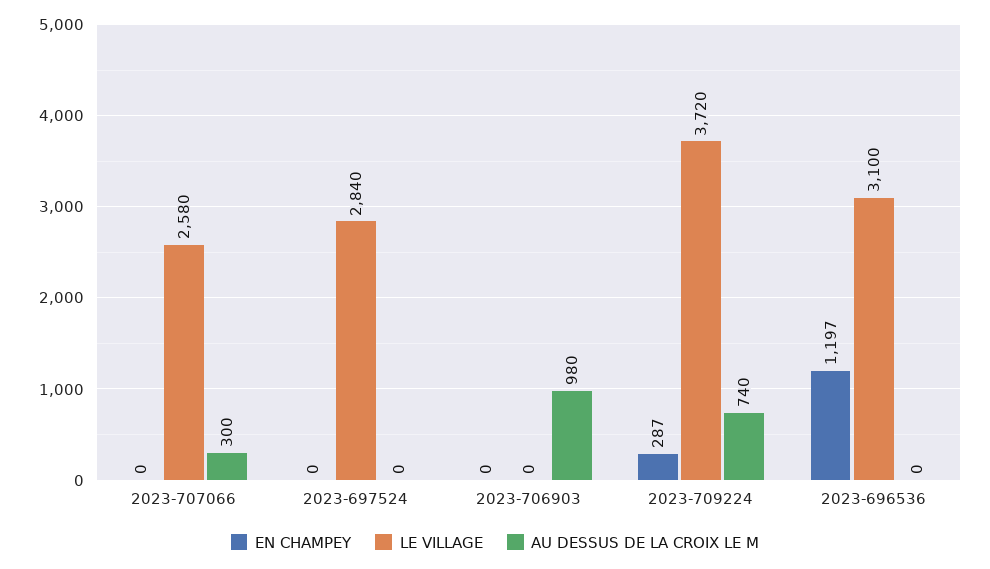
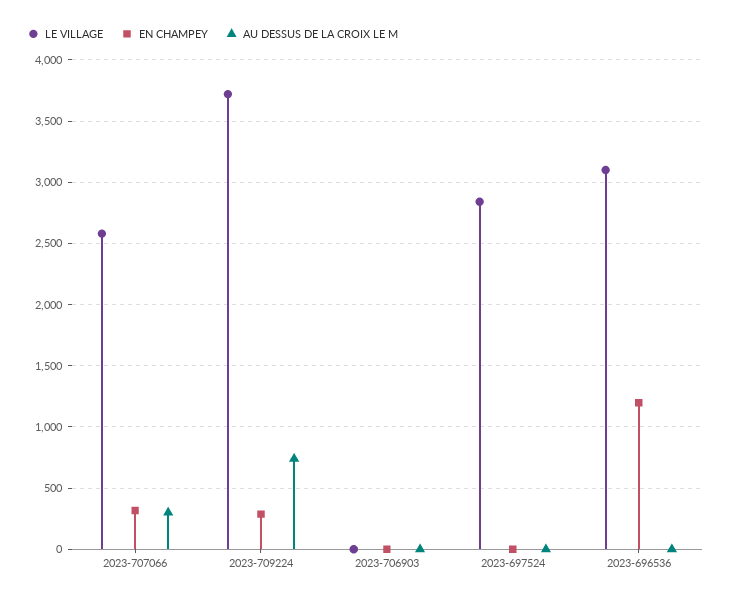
EN CHAMPEY, 2023-707066: 0 -> 300
AU DESSUS DE LA CROIX LE M, 2023-706903: 980 -> 0

